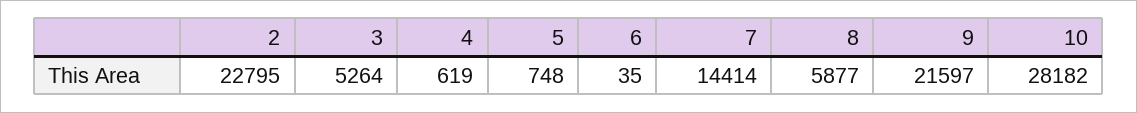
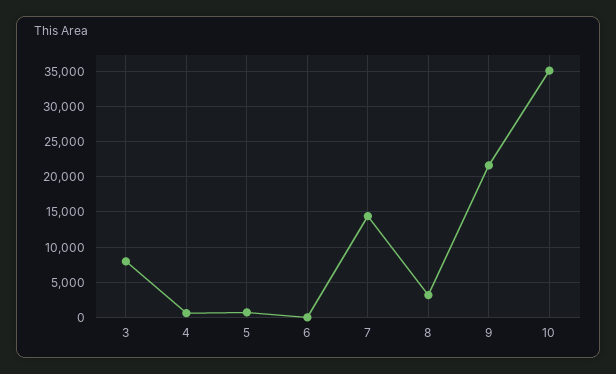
2: 22795 -> none
3: 5264 -> 8000
8: 5877 -> 3000
10: 28182 -> 35000

